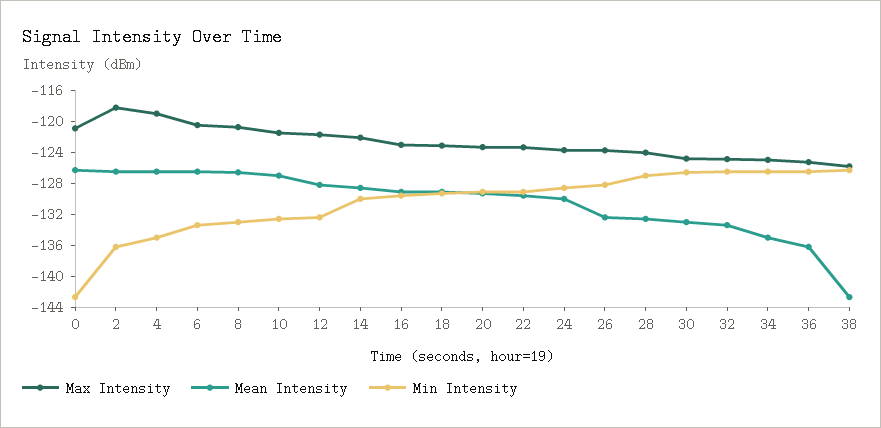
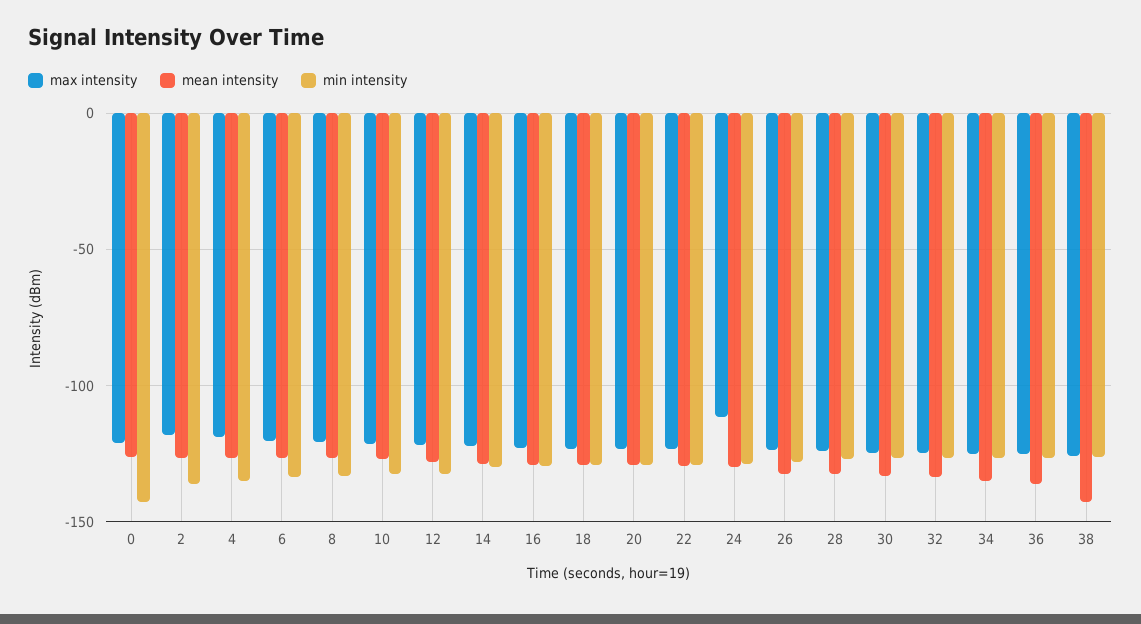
Max Intensity, 24: -124 -> -110

